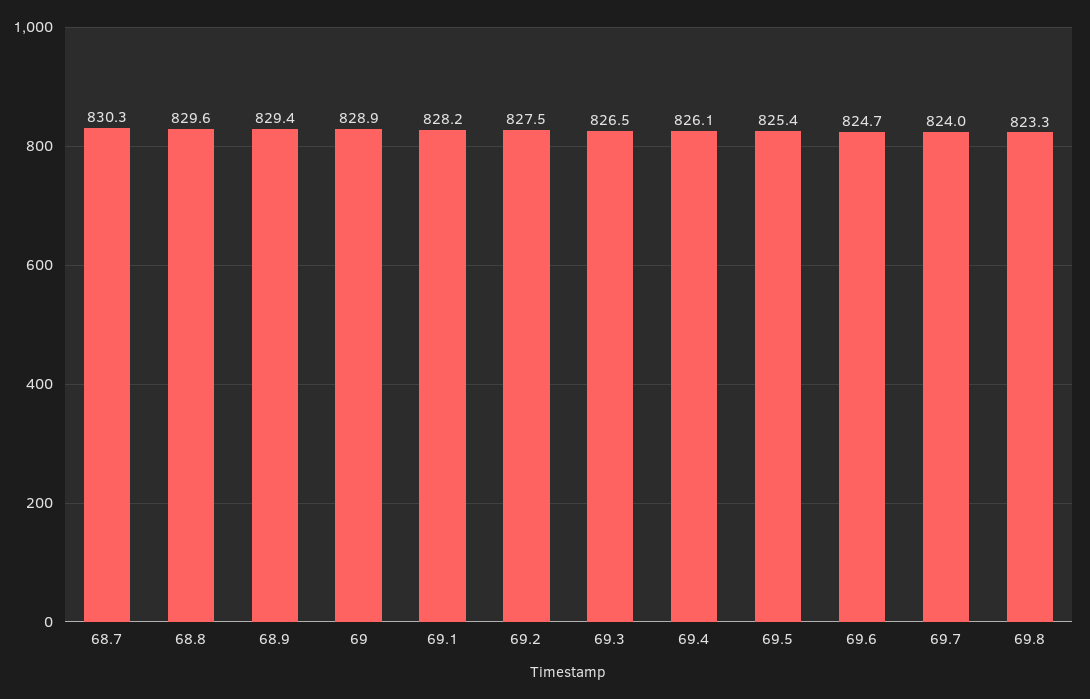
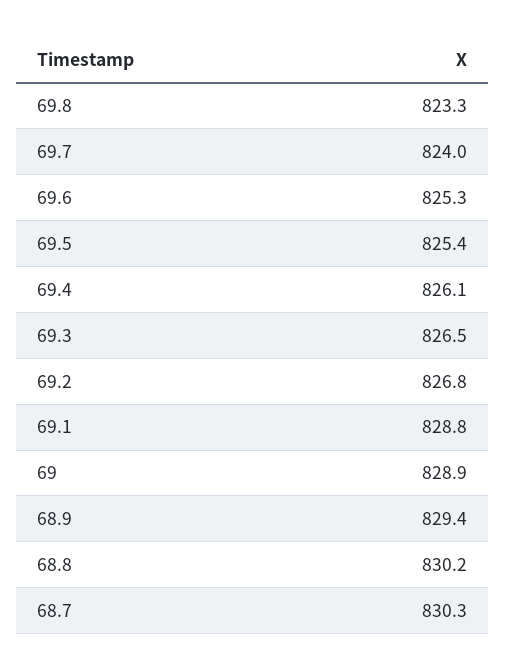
68.8: 829.6 -> 830.2
69.1: 828.2 -> 828.8
69.2: 827.5 -> 826.8
69.6: 824.7 -> 825.3

